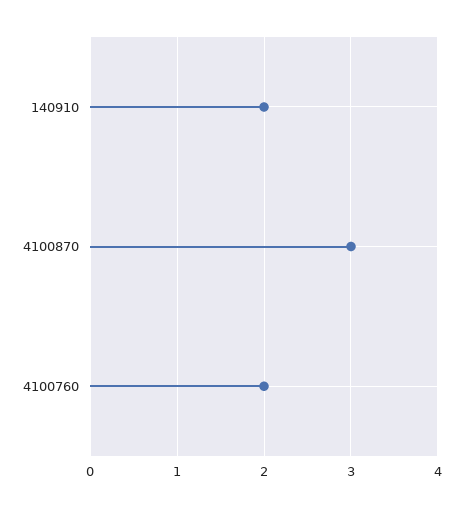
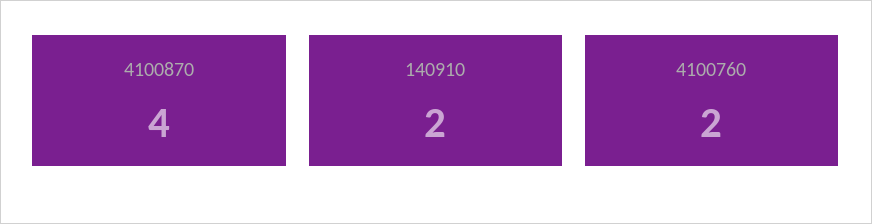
4100870: 3 -> 4

